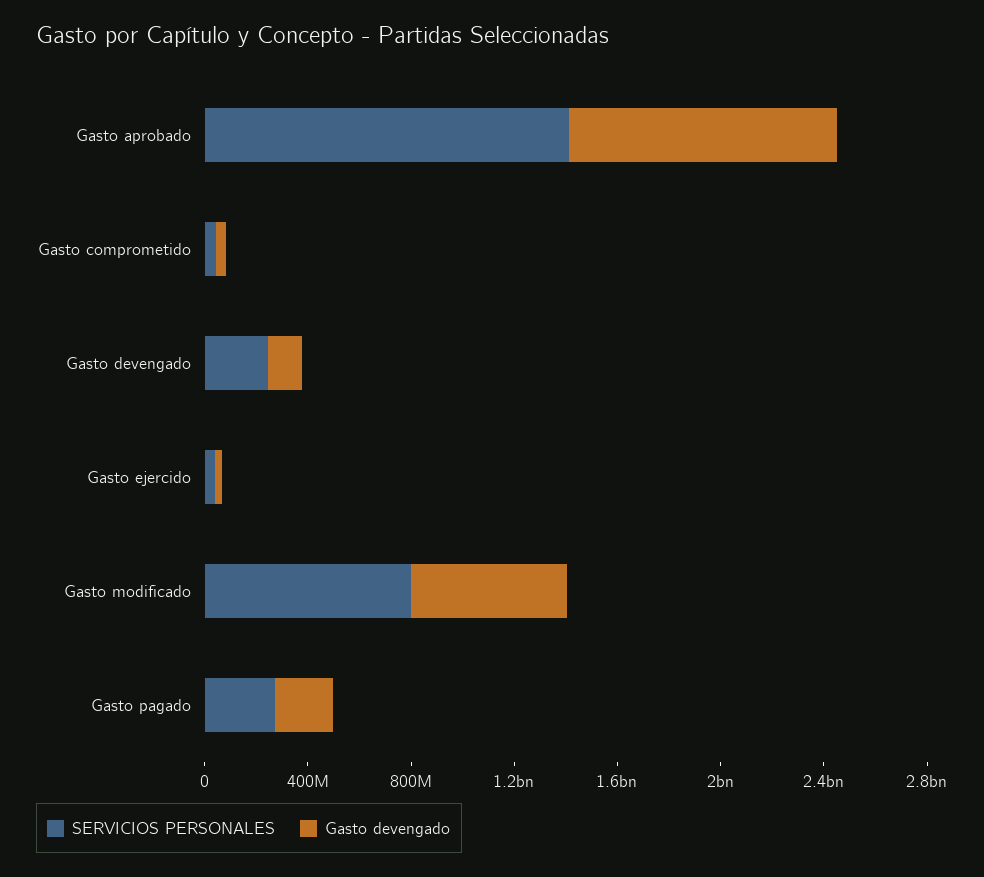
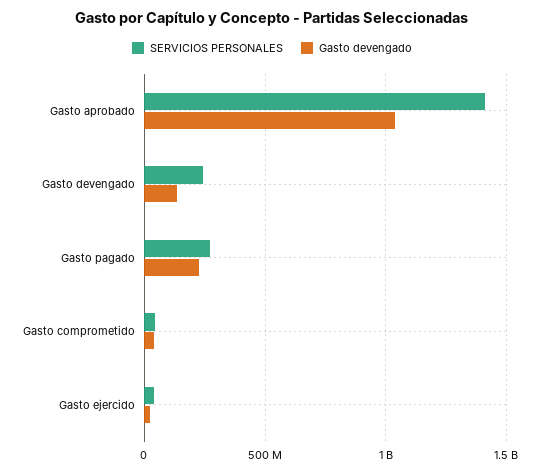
SERVICIOS PERSONALES, Gasto modificado: 800000000 -> none
Gasto devengado, Gasto modificado: 600000000 -> none

